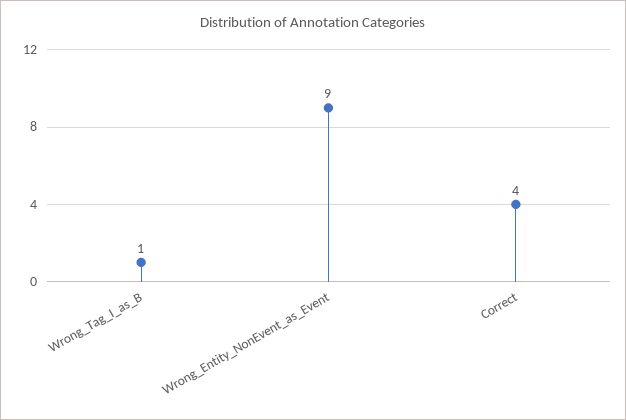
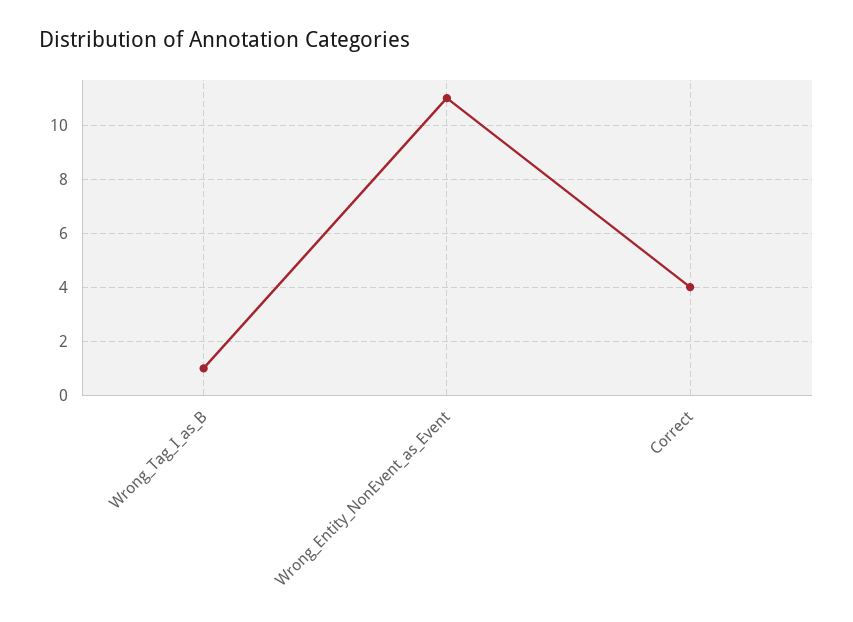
Wrong_Entity_NonEvent_as_Event: 9 -> 11

